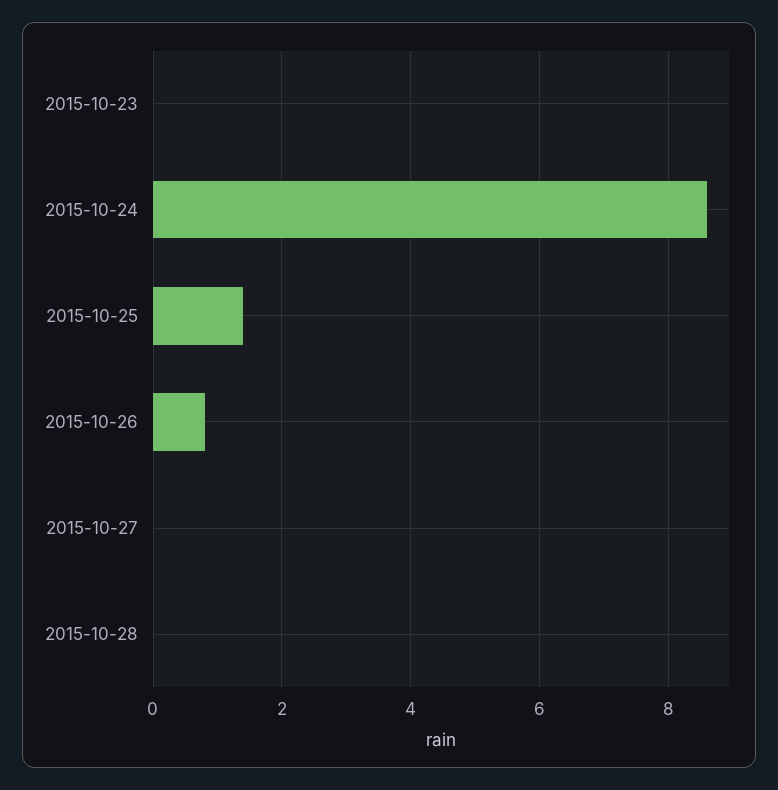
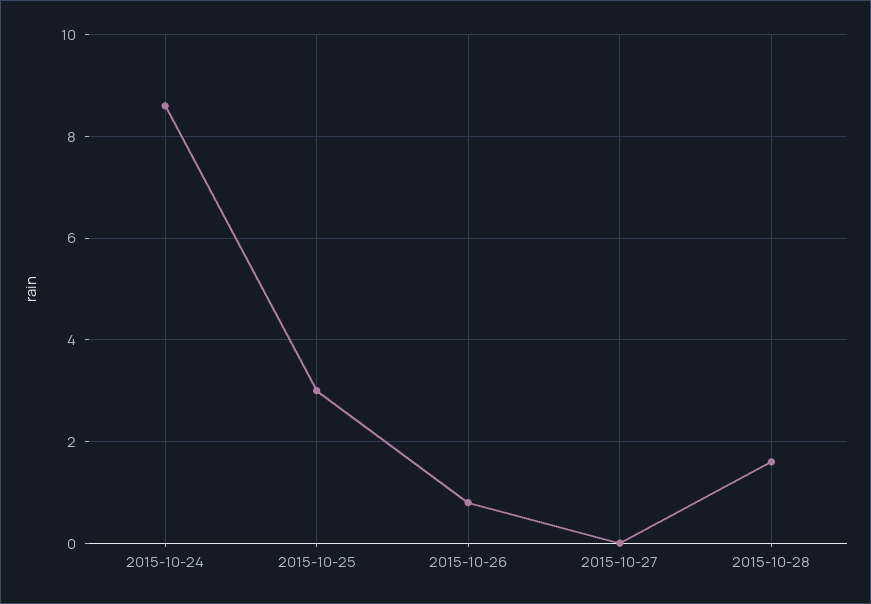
2015-10-23: 0 -> none
2015-10-25: 1.5 -> 3
2015-10-28: 0 -> 1.5

